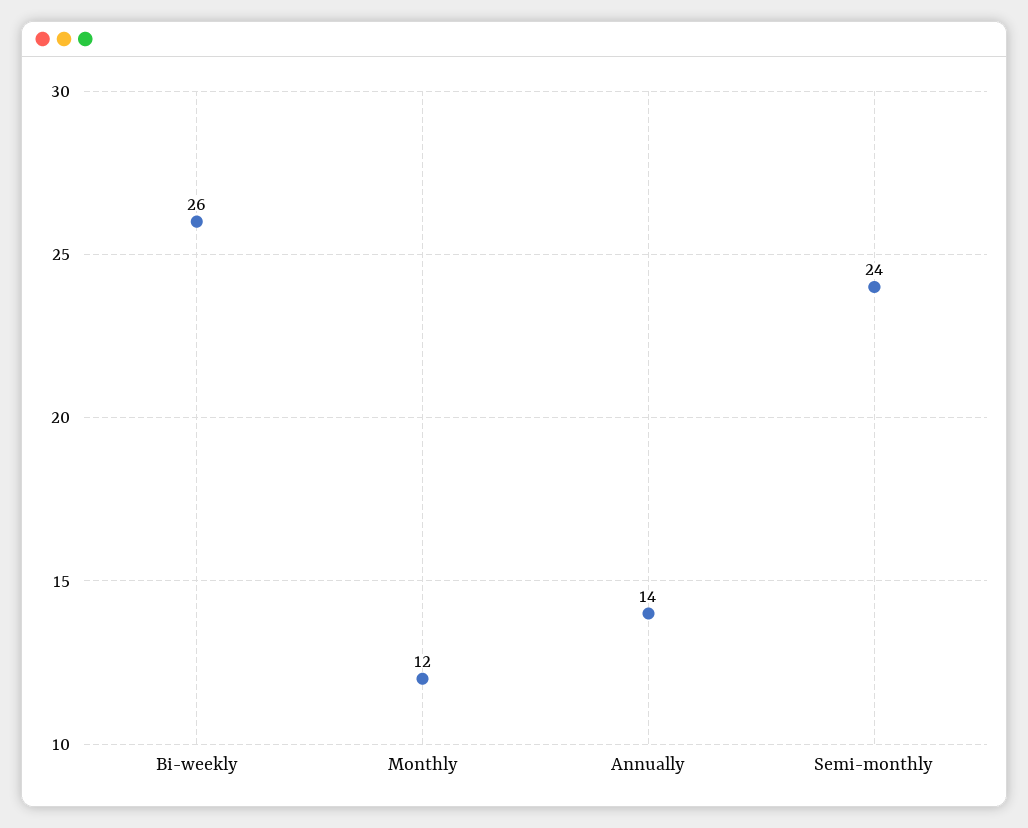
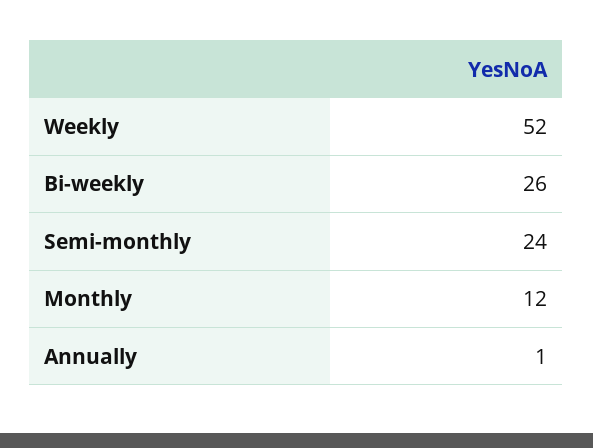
Annually: 14 -> 1
Weekly: none -> 52

